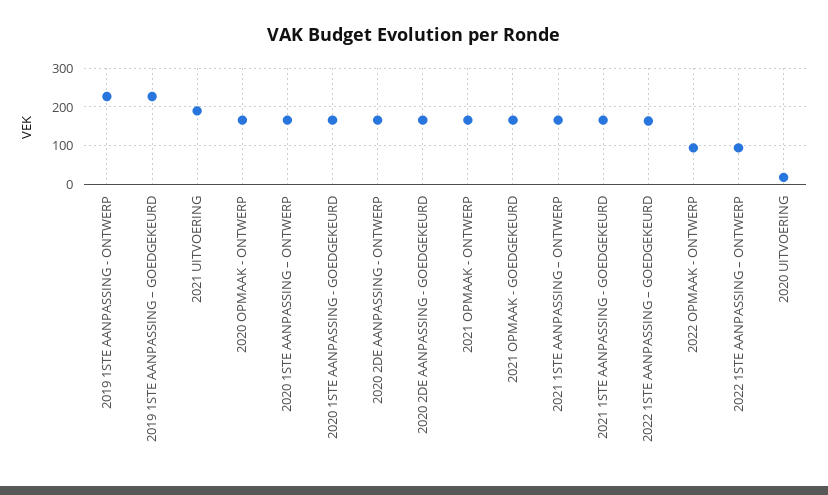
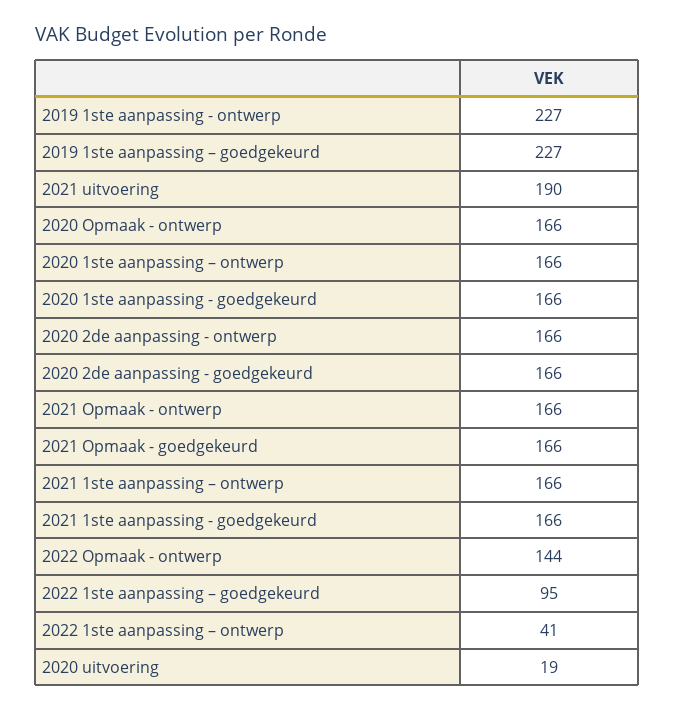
2022 1STE AANPASSING – GOEDGEKEURD: 160 -> 95
2022 OPMAAK - ONTWERP: 100 -> 144
2022 1STE AANPASSING – ONTWERP: 100 -> 41

